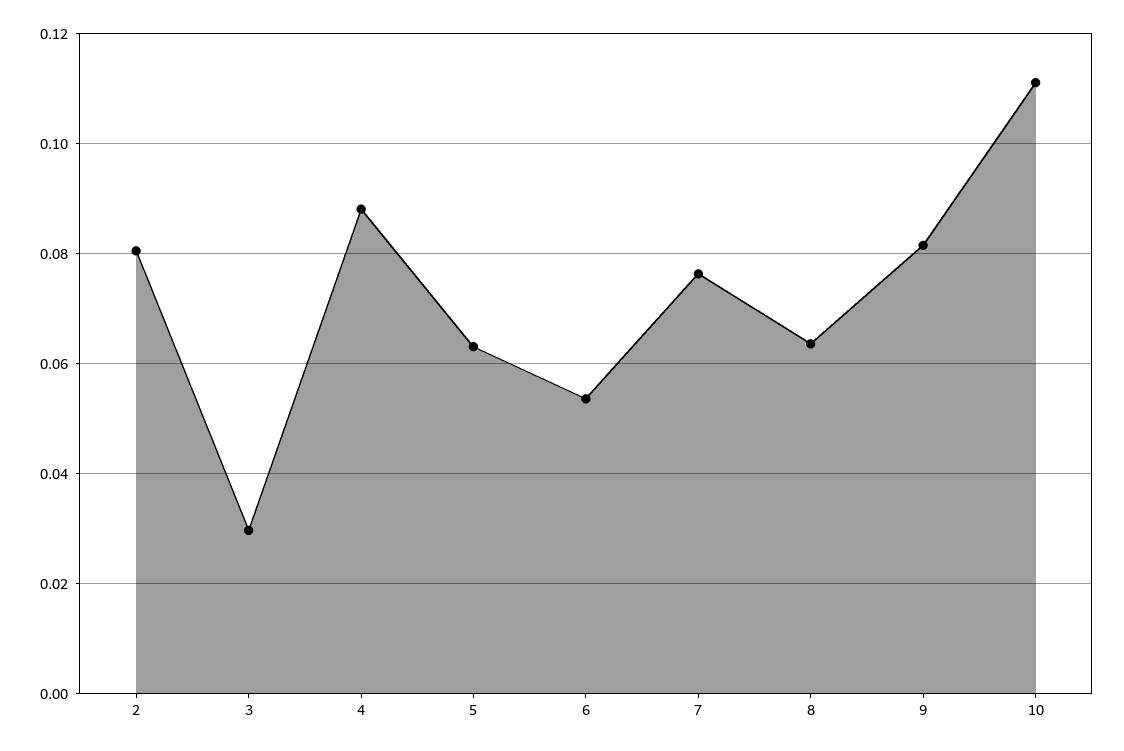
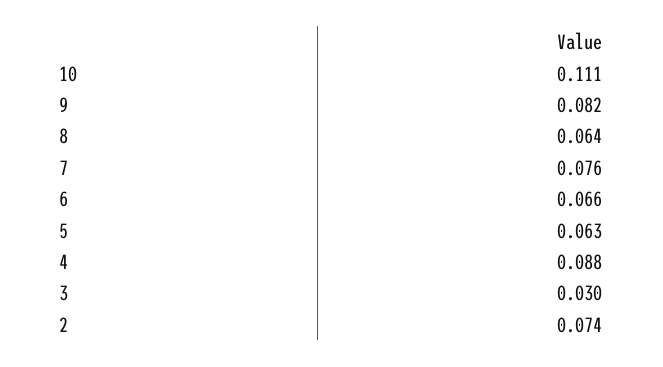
2: 0.08 -> 0.074
6: 0.054 -> 0.066

